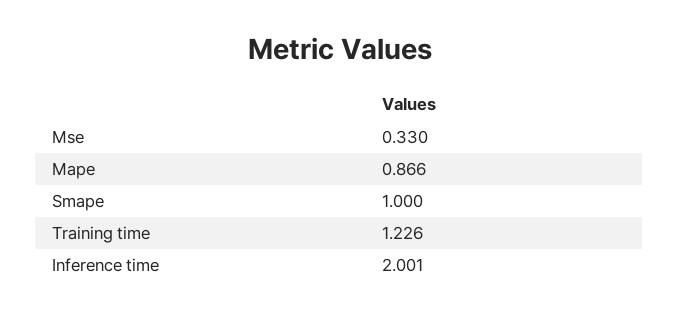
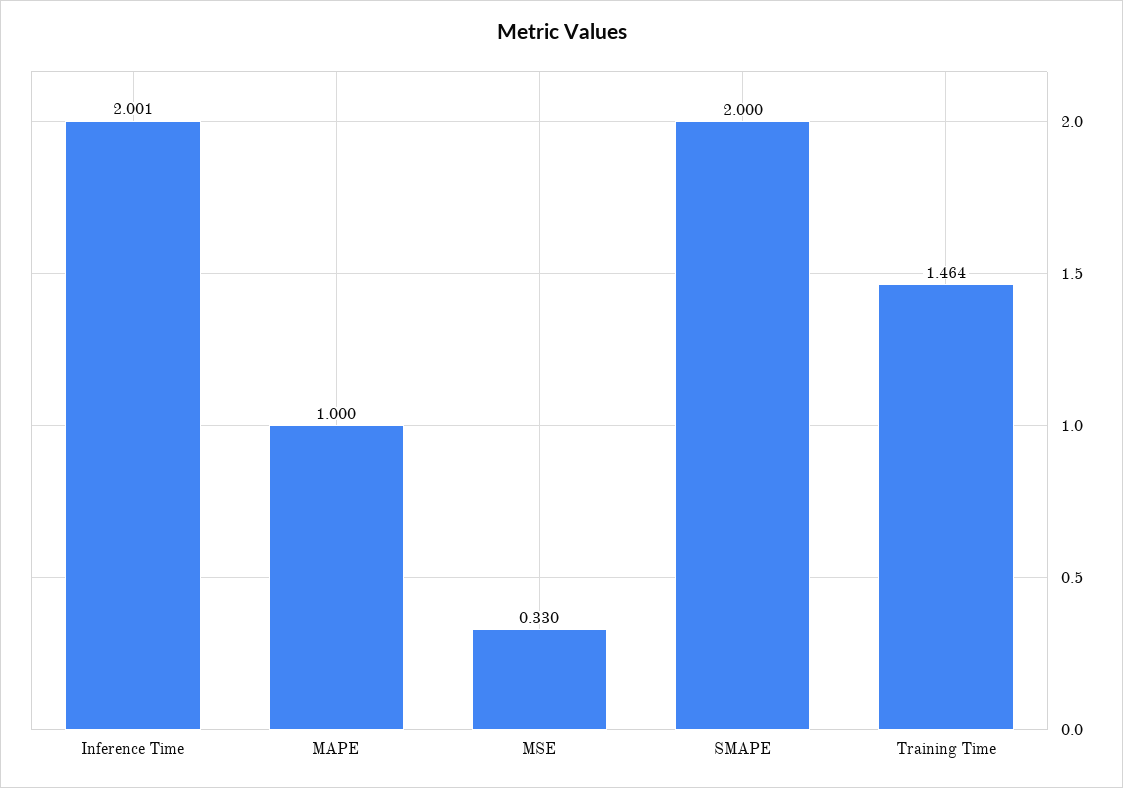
Mape: 0.866 -> 1
Smape: 1 -> 2
Training time: 1.226 -> 1.464

